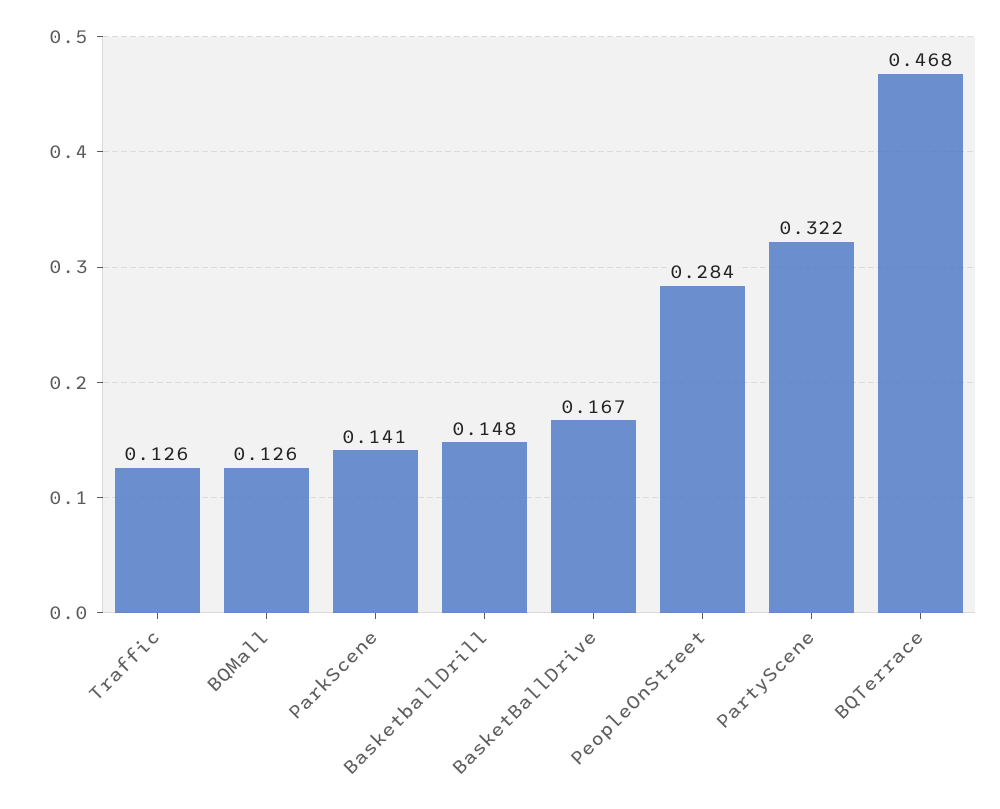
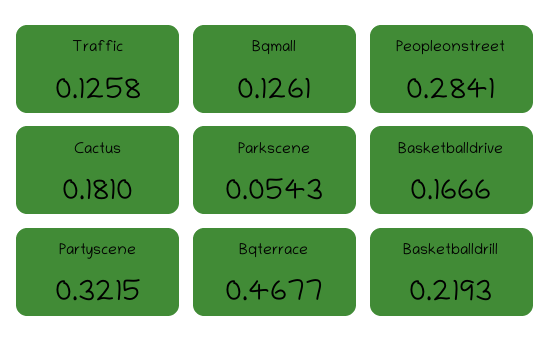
ParkScene: 0.141 -> 0.0543
BasketballDrill: 0.148 -> 0.2193
Cactus: none -> 0.181

